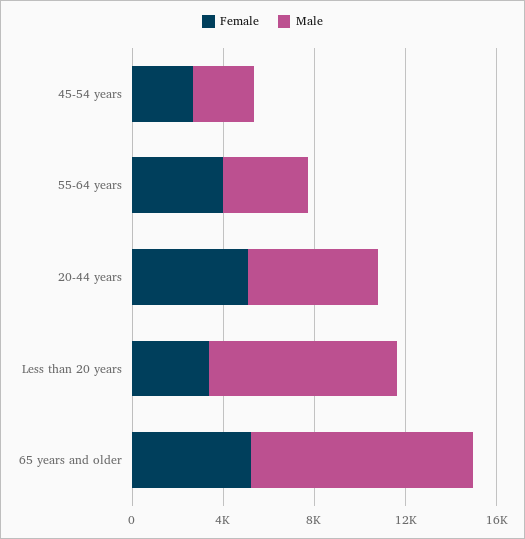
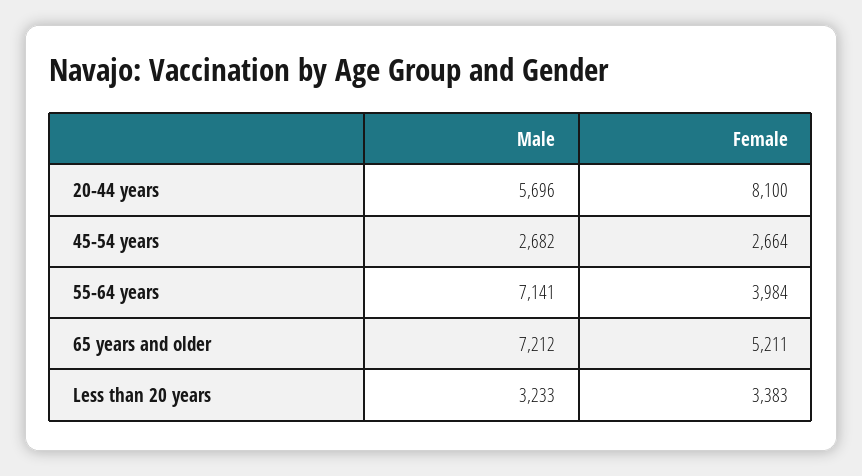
Male, 55-64 years: 4000 -> 7141
Female, 20-44 years: 5000 -> 8100
Male, Less than 20 years: 8000 -> 3233
Male, 65 years and older: 10000 -> 7212

